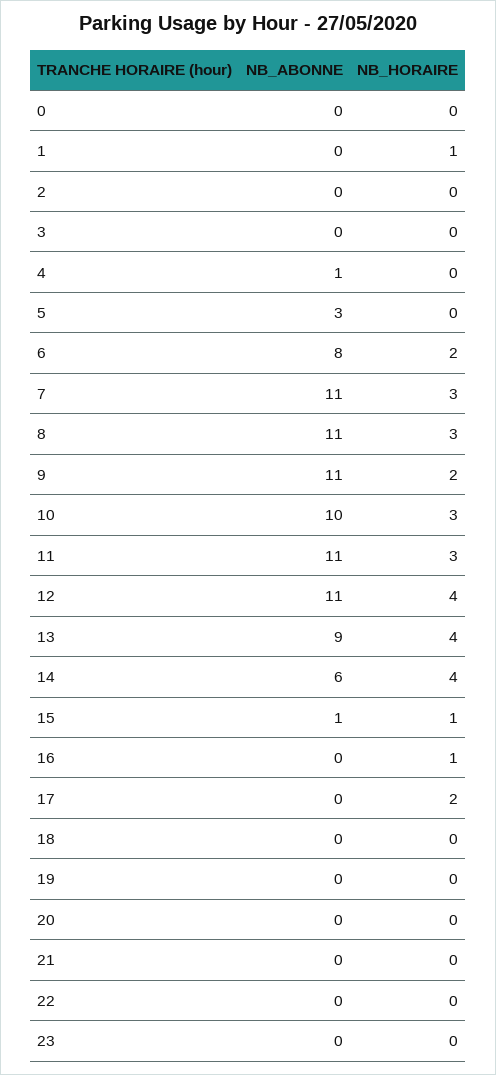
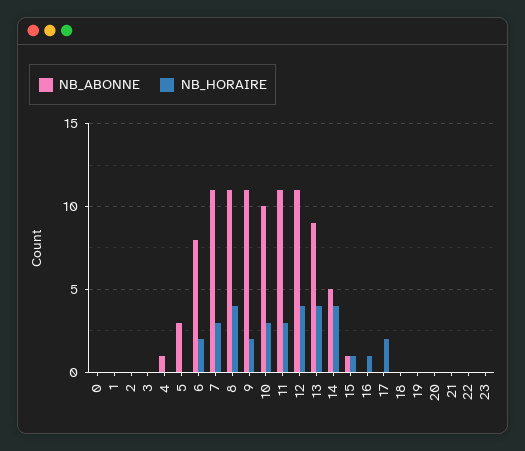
NB_HORAIRE, 1: 1 -> 0
NB_HORAIRE, 8: 3 -> 4
NB_ABONNE, 14: 6 -> 5

